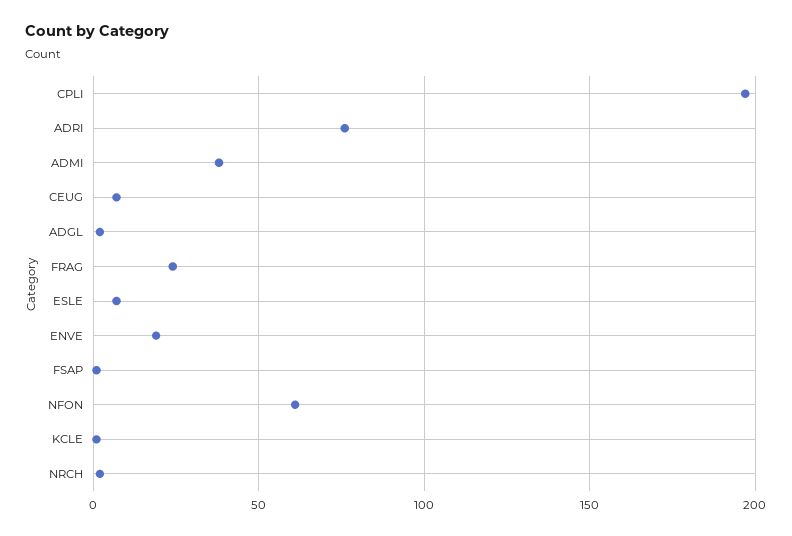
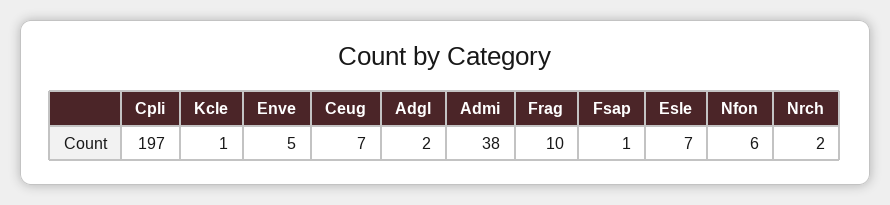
ADRI: 75 -> none
FRAG: 25 -> 10
ENVE: 20 -> 5
NFON: 60 -> 6

